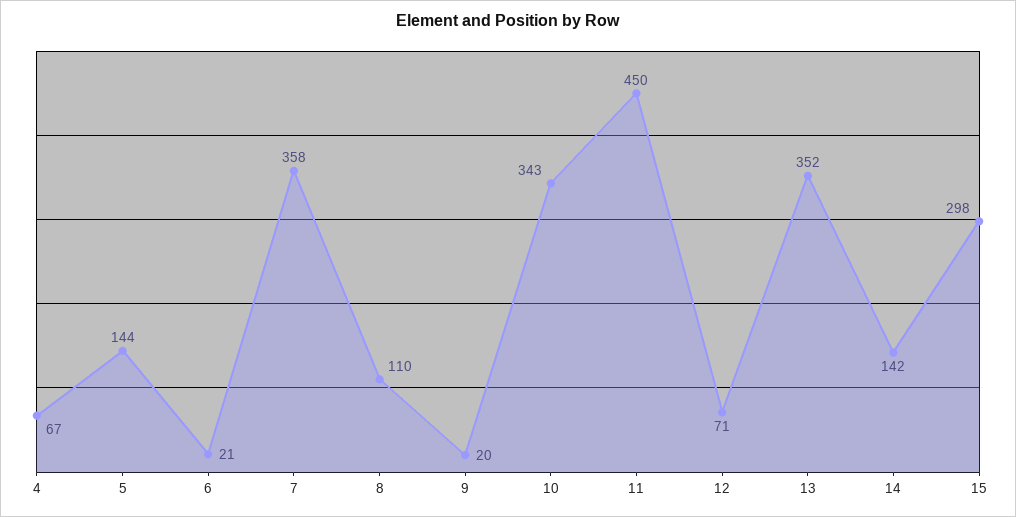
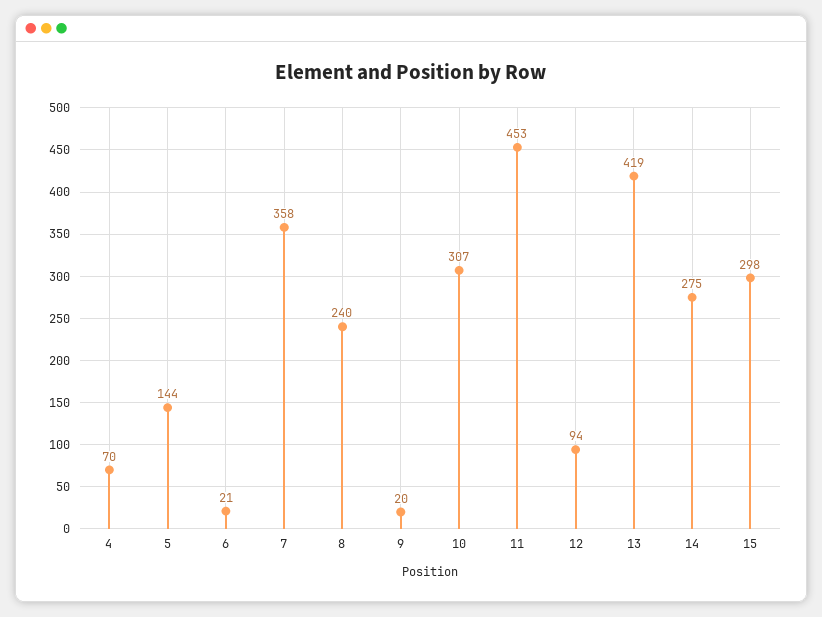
4: 67 -> 70
8: 110 -> 240
10: 343 -> 307
11: 450 -> 453
12: 71 -> 94
13: 352 -> 419
14: 142 -> 275

